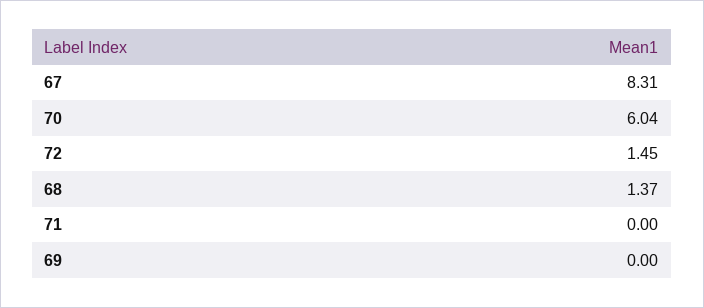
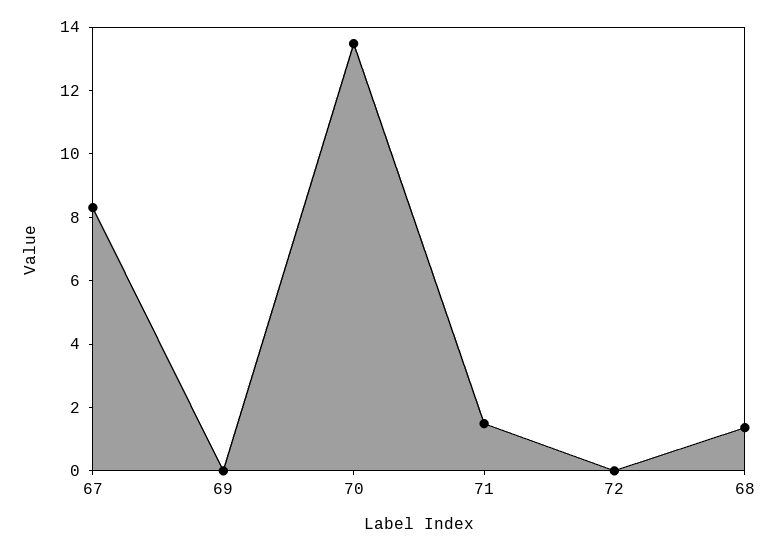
70: 6.04 -> 13.5
72: 1.45 -> 0
71: 0 -> 1.5

